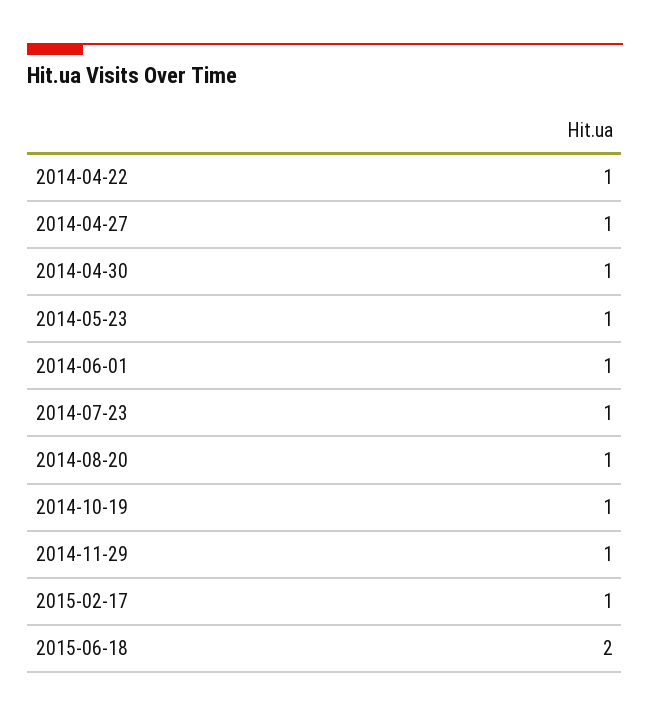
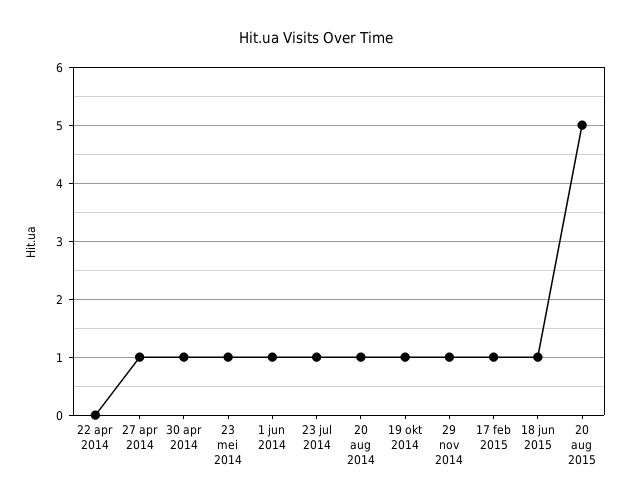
2014-04-22: 1 -> 0
2015-06-18: 2 -> 1
20 aug 2015: none -> 5

